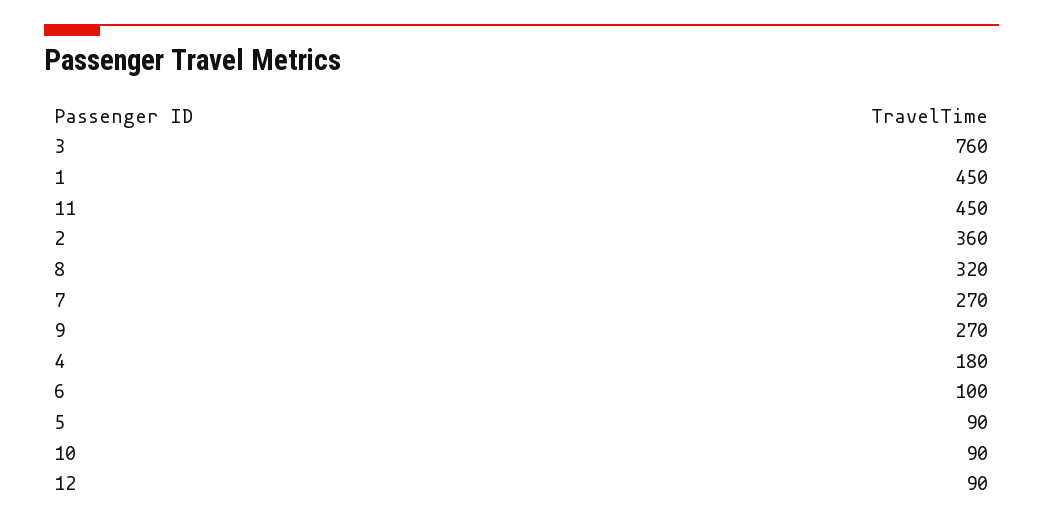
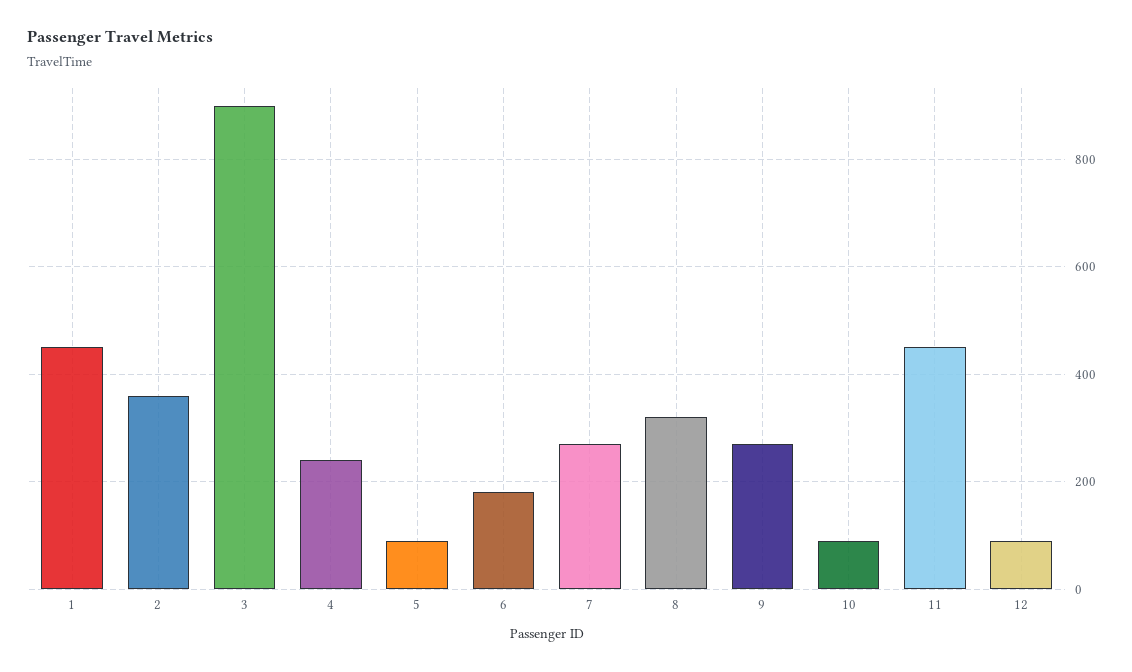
3: 760 -> 900
4: 180 -> 240
6: 100 -> 180

